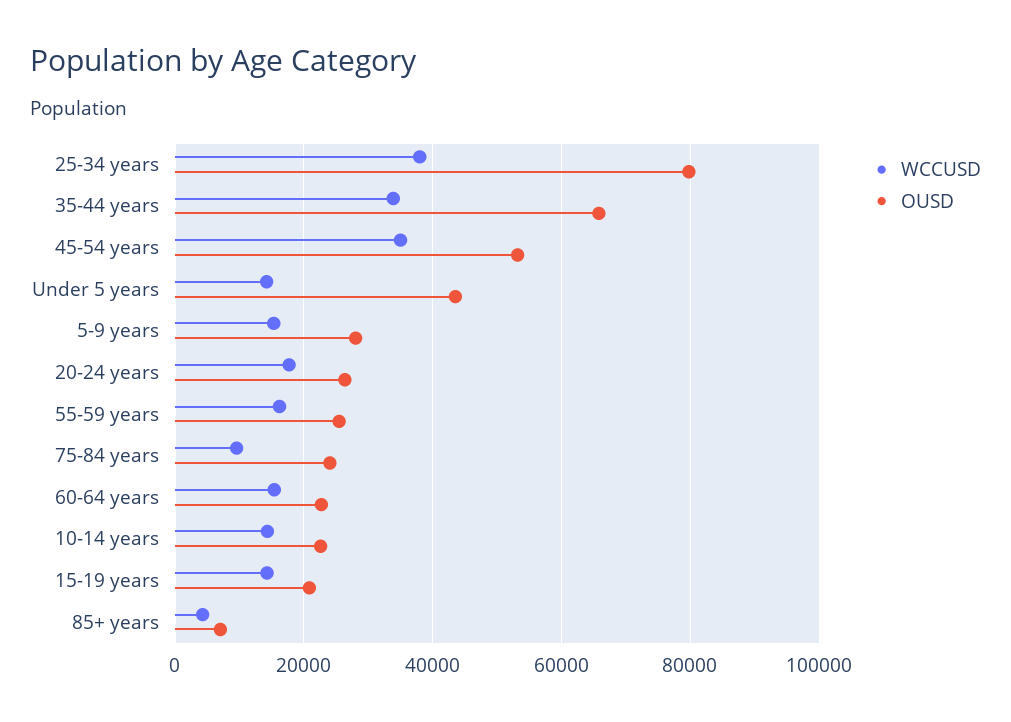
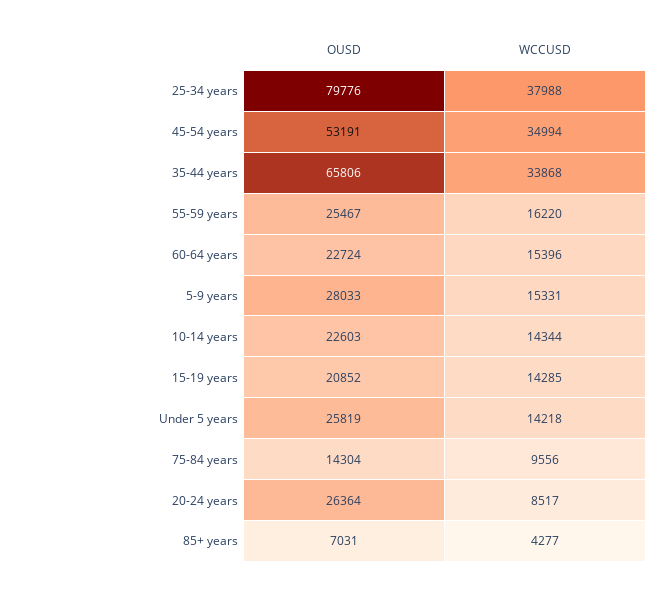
OUSD, Under 5 years: 44000 -> 25819
WCCUSD, 20-24 years: 18000 -> 8517
OUSD, 75-84 years: 24000 -> 14304

